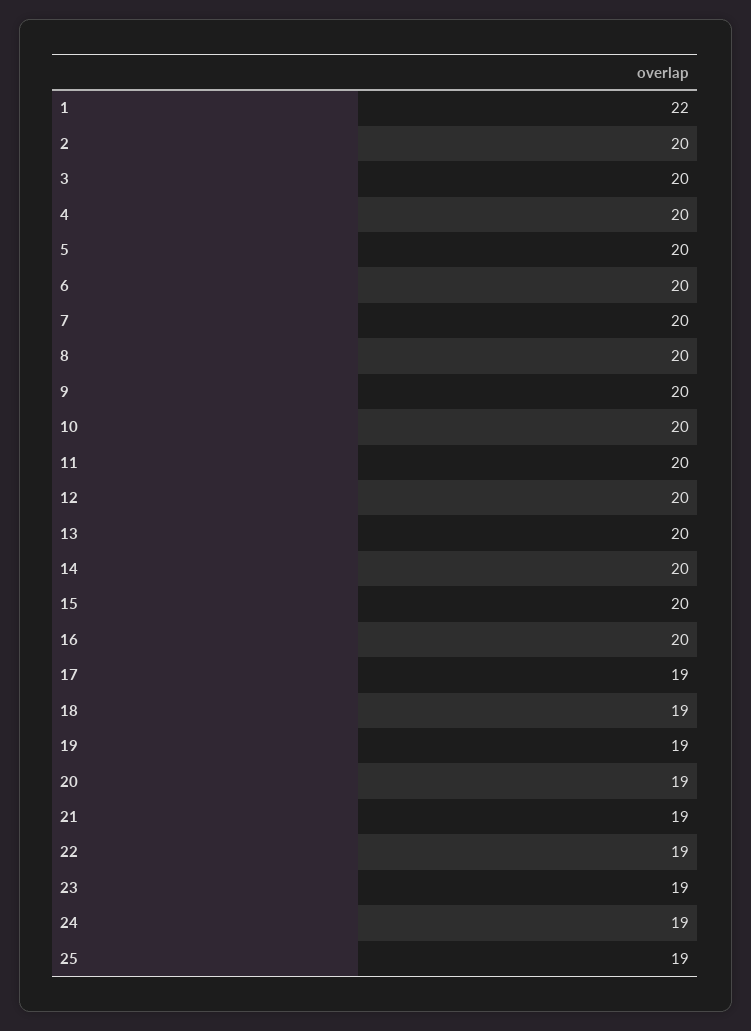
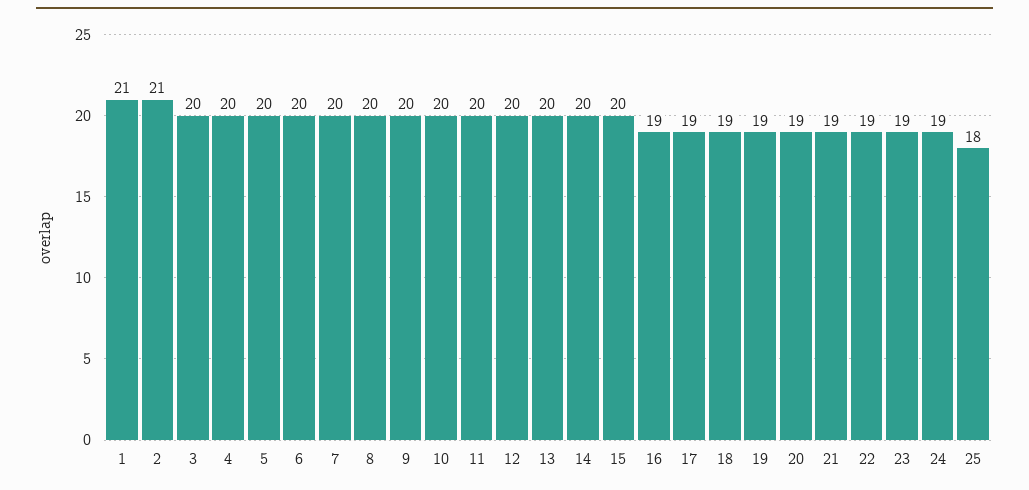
1: 22 -> 21
2: 20 -> 21
16: 20 -> 19
25: 19 -> 18

